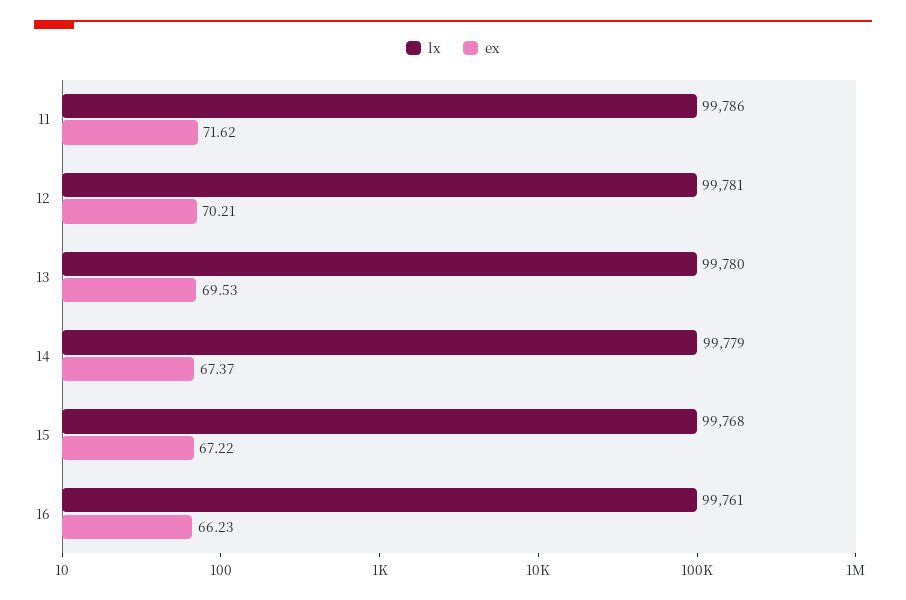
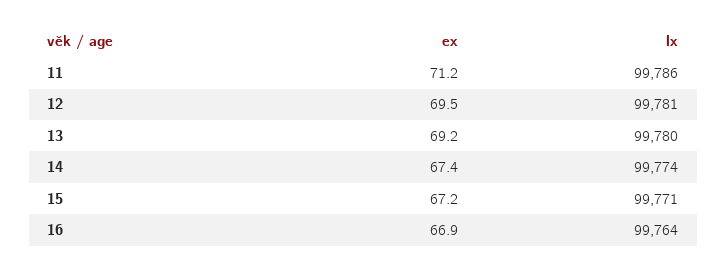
ex, 11: 71.62 -> 71.2
ex, 12: 70.21 -> 69.5
ex, 13: 69.53 -> 69.2
lx, 14: 99779 -> 99774
lx, 15: 99768 -> 99771
lx, 16: 99761 -> 99764
ex, 16: 66.23 -> 66.9

